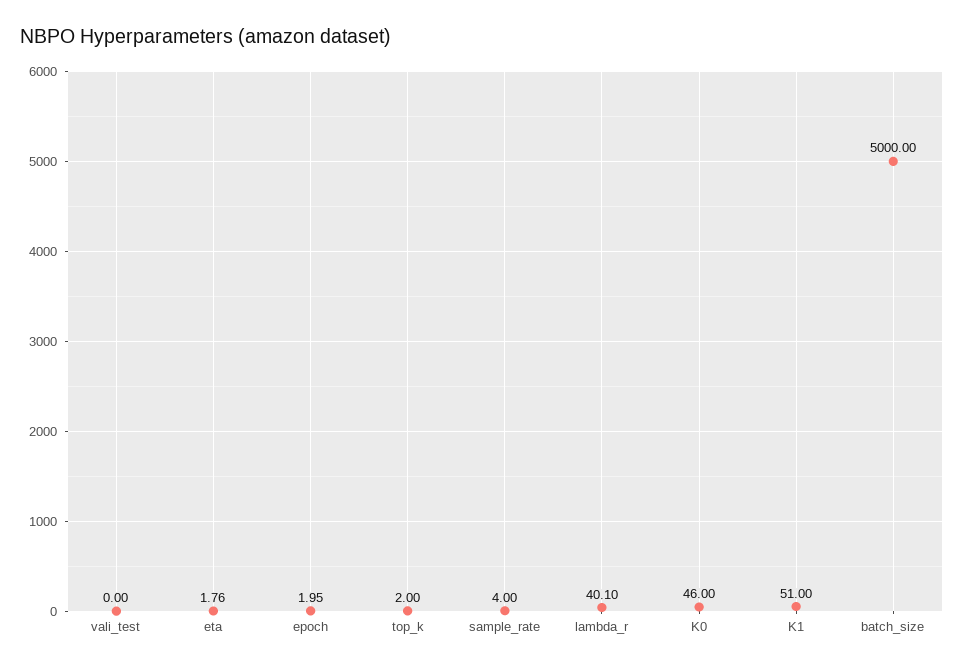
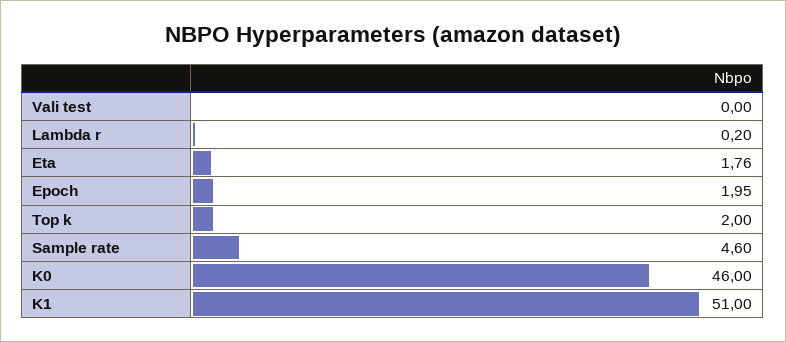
sample_rate: 4 -> 4.6
lambda_r: 40.1 -> 0.2
batch_size: 5000 -> none

